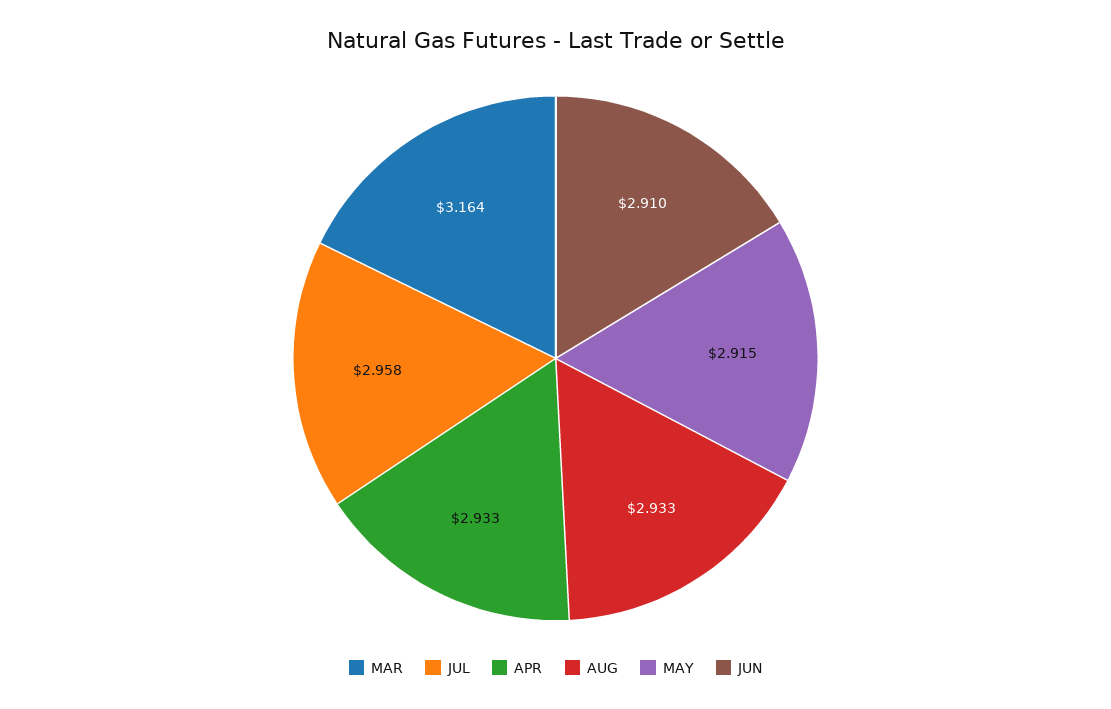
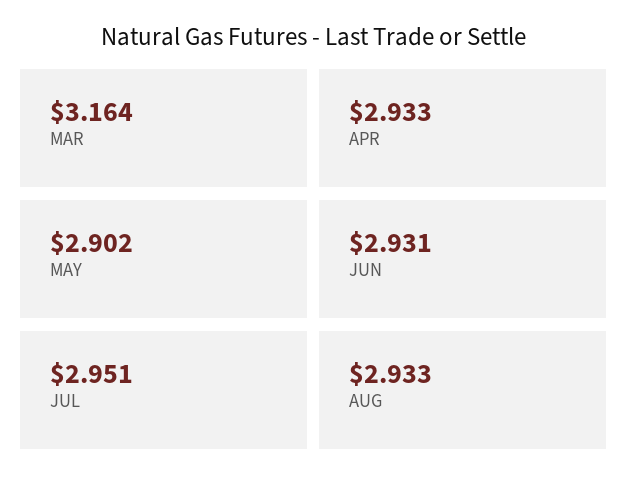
JUL: 2.958 -> 2.951
MAY: 2.915 -> 2.902
JUN: 2.91 -> 2.931

